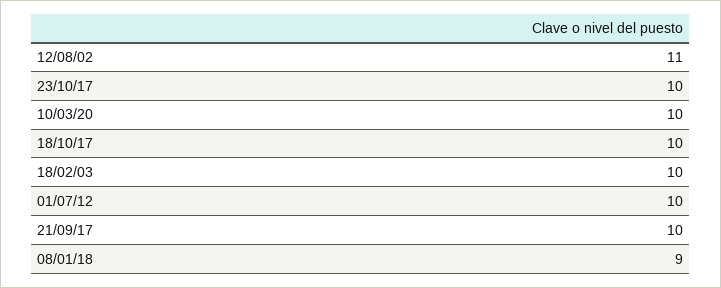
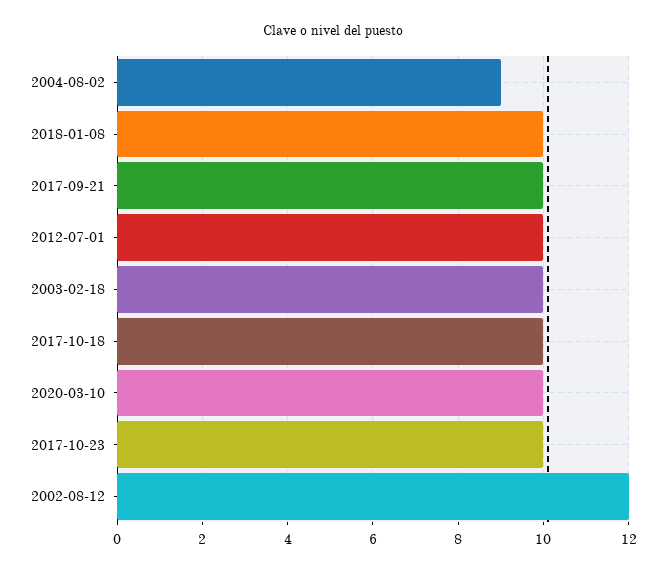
12/08/02: 11 -> 12
08/01/18: 9 -> 10
2004-08-02: none -> 9

